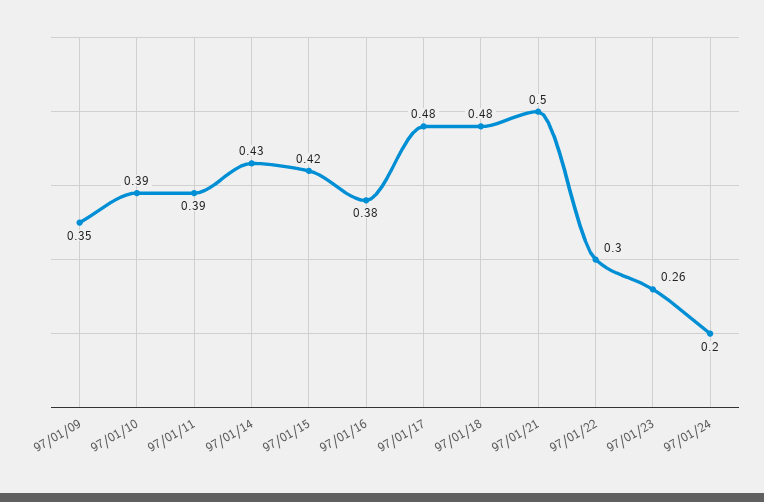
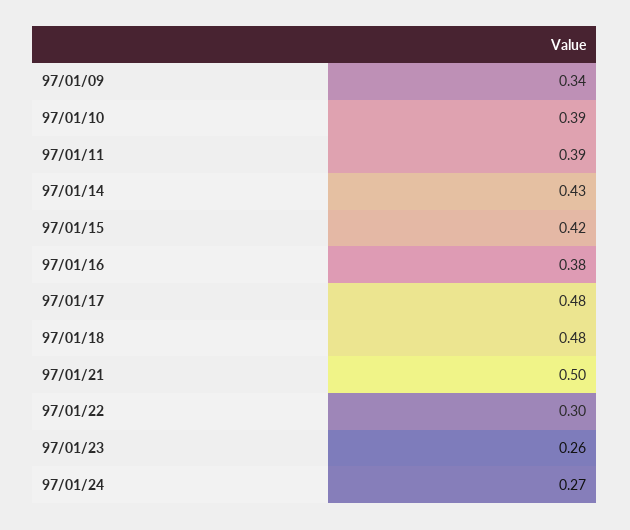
97/01/09: 0.35 -> 0.34
97/01/24: 0.2 -> 0.27

